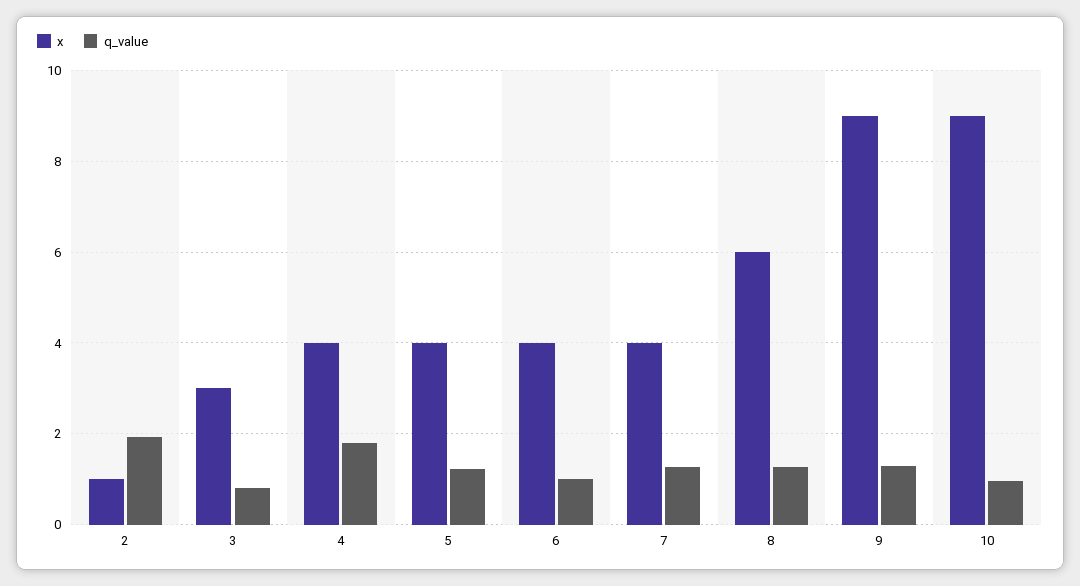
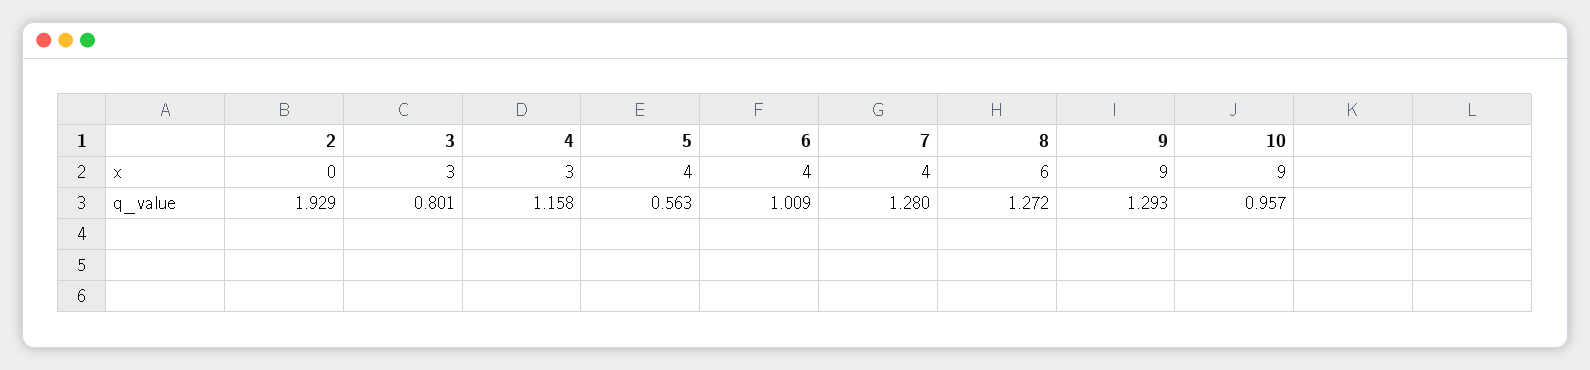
x, 2: 1 -> 0
x, 4: 4 -> 3
q_value, 4: 1.8 -> 1.158
q_value, 5: 1.2 -> 0.563

